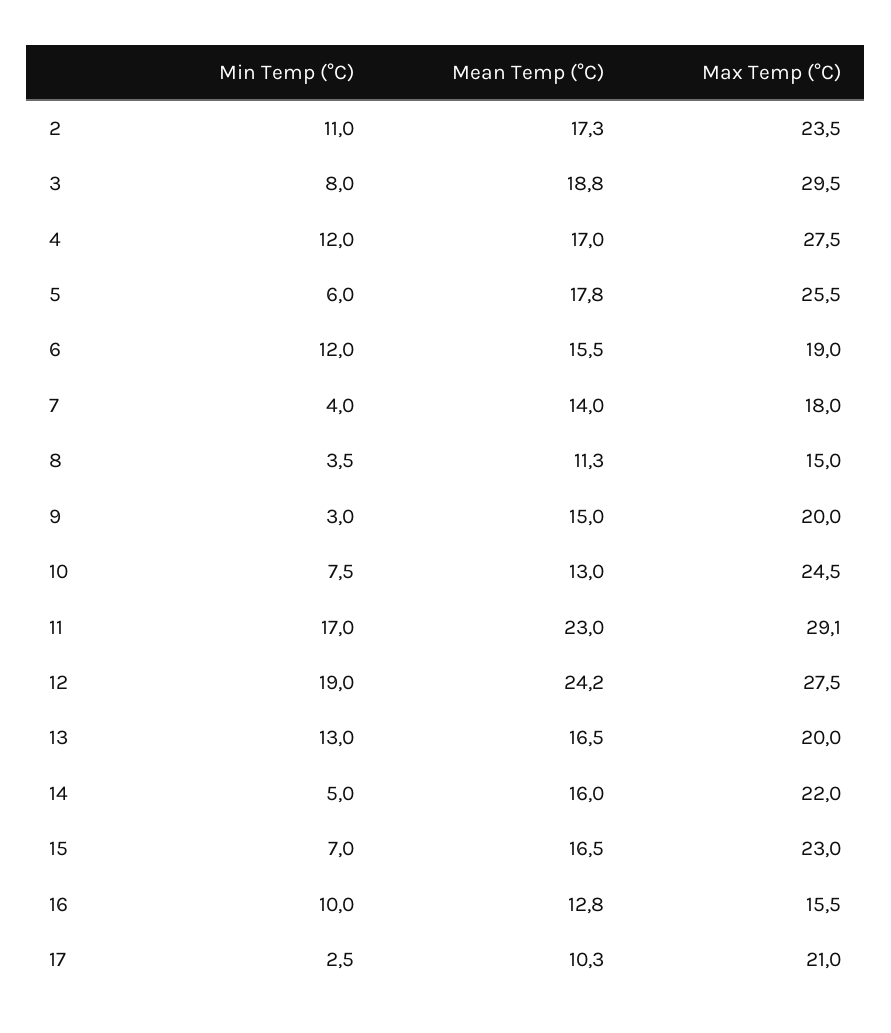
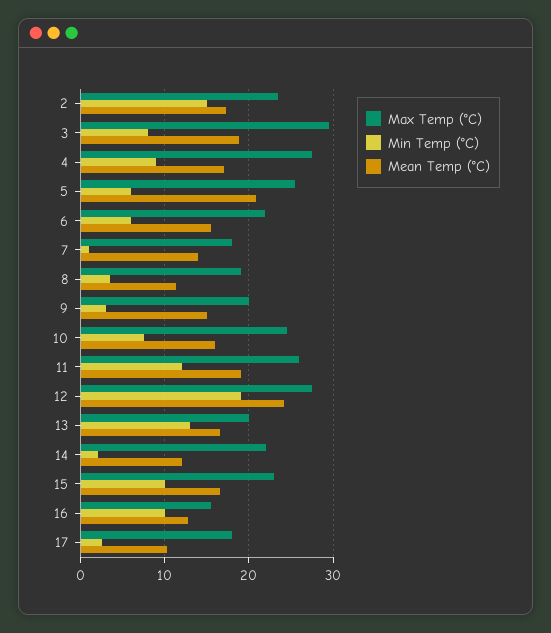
Min Temp (°C), 2: 11 -> 15
Min Temp (°C), 4: 12 -> 9
Mean Temp (°C), 5: 17.8 -> 21
Min Temp (°C), 6: 12 -> 6
Max Temp (°C), 6: 19 -> 22
Min Temp (°C), 7: 4 -> 1
Max Temp (°C), 8: 15 -> 19
Mean Temp (°C), 10: 13 -> 16
Min Temp (°C), 11: 17 -> 12
Mean Temp (°C), 11: 23 -> 19
Max Temp (°C), 11: 29.1 -> 26
Min Temp (°C), 14: 5 -> 2
Mean Temp (°C), 14: 16 -> 12
Min Temp (°C), 15: 7 -> 10
Max Temp (°C), 17: 21 -> 18

